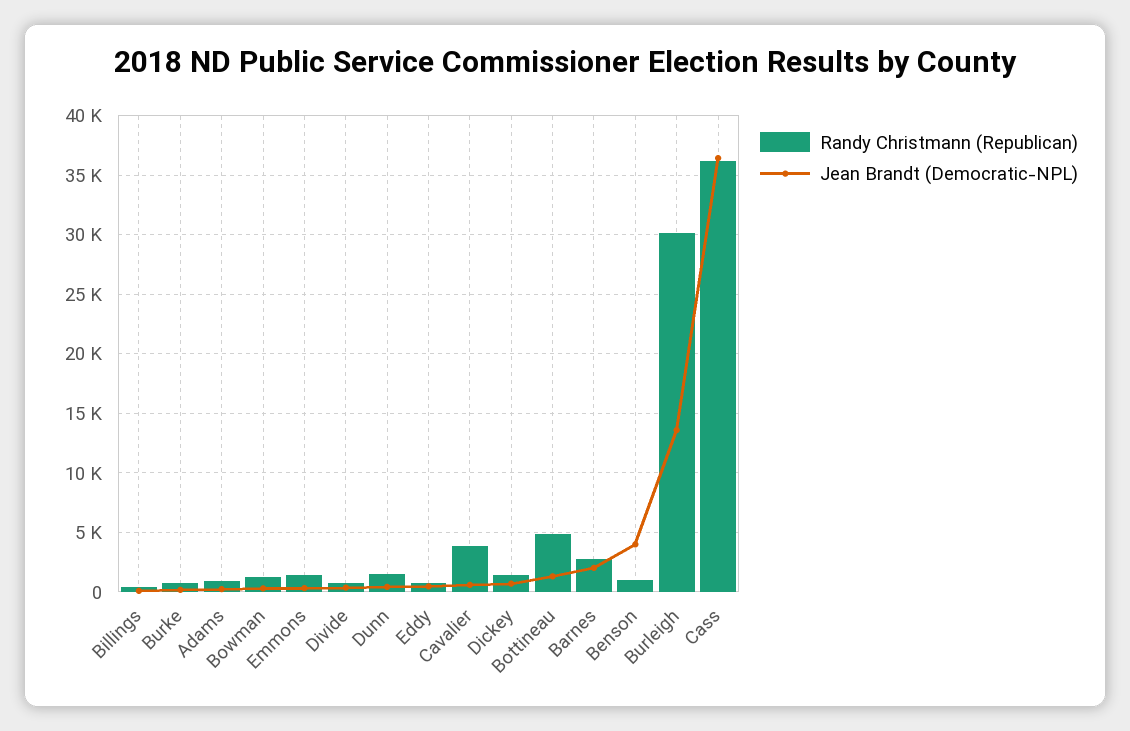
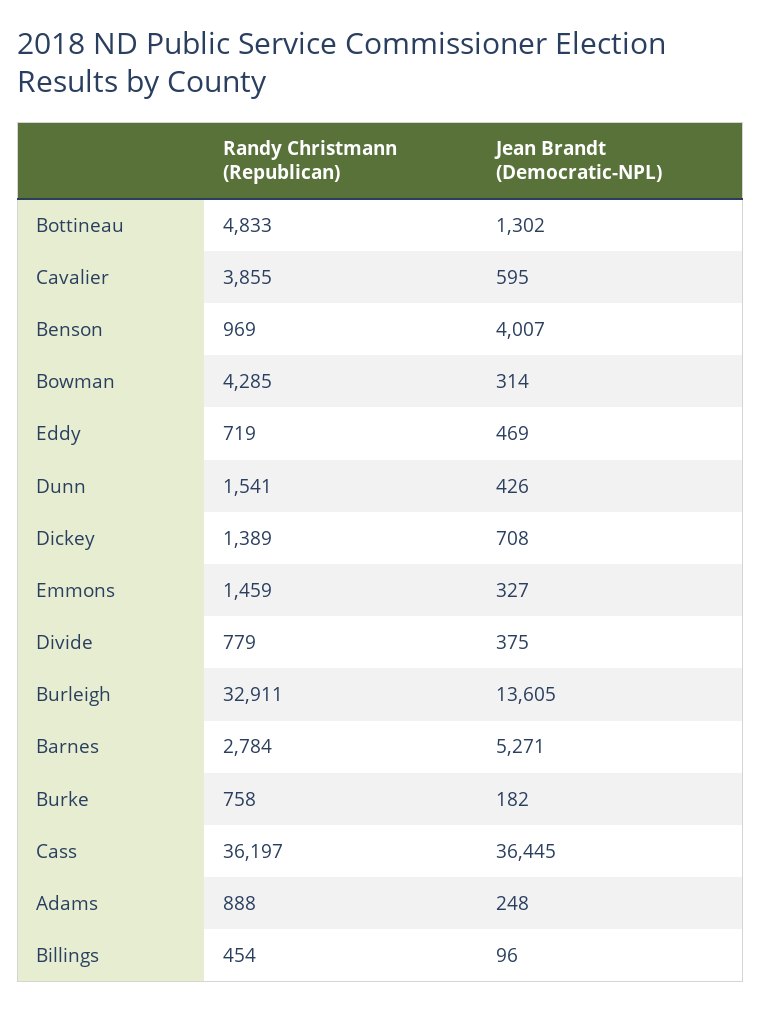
Randy Christmann (Republican), Bowman: 1000 -> 4285
Jean Brandt (Democratic-NPL), Barnes: 2000 -> 5271
Randy Christmann (Republican), Burleigh: 30000 -> 32911

